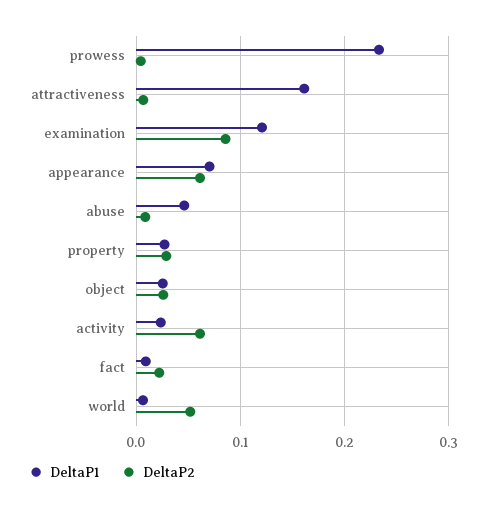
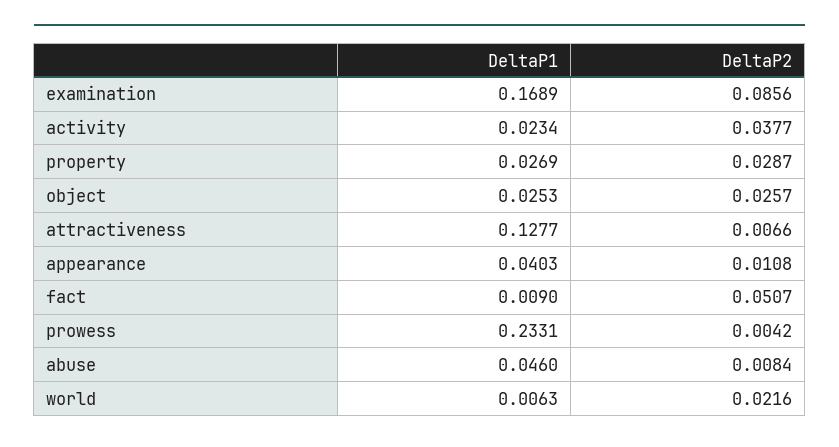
DeltaP1, attractiveness: 0.16 -> 0.1277
DeltaP1, examination: 0.12 -> 0.1689
DeltaP1, appearance: 0.07 -> 0.0403
DeltaP2, appearance: 0.06 -> 0.0108
DeltaP2, activity: 0.06 -> 0.0377
DeltaP2, fact: 0.02 -> 0.0507
DeltaP2, world: 0.05 -> 0.0216

